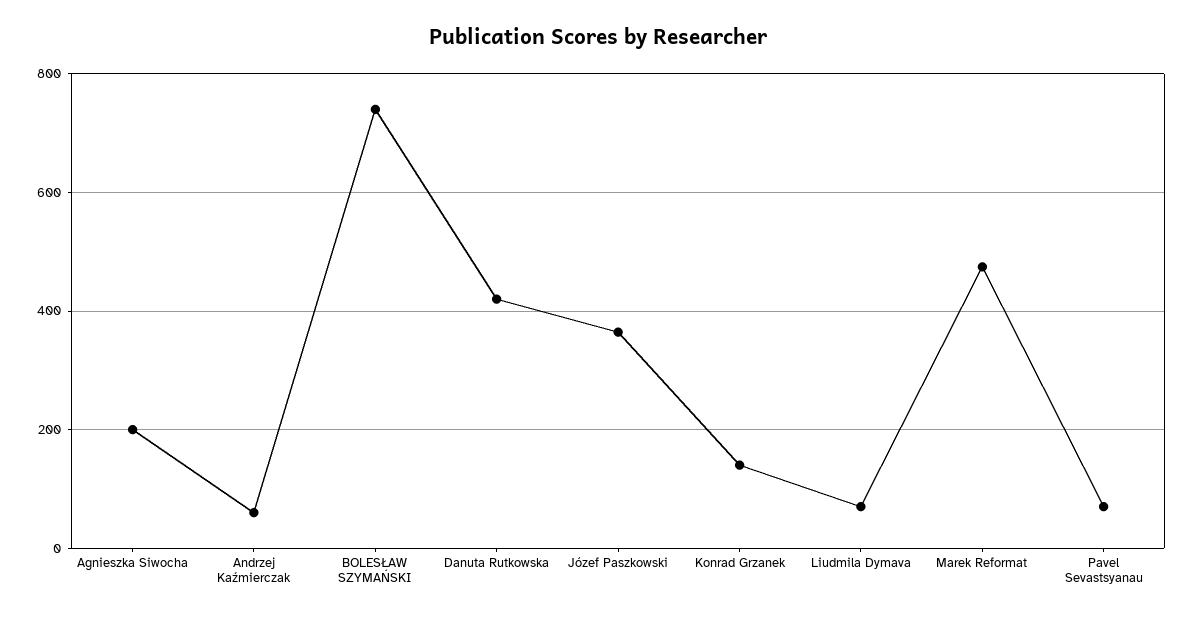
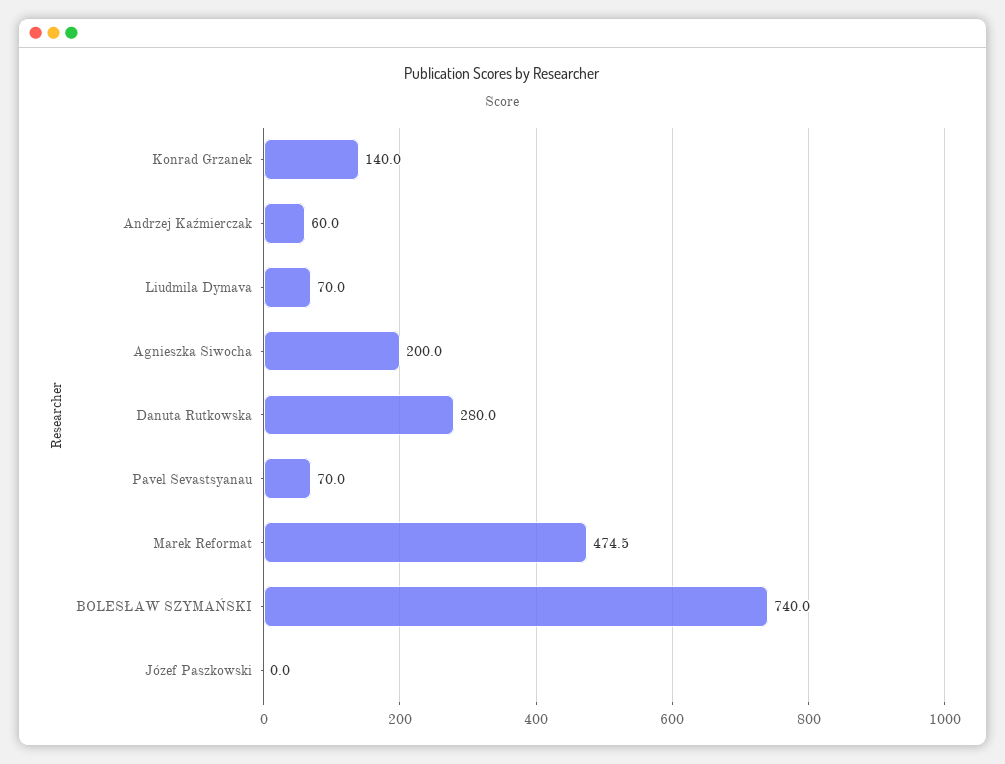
Danuta Rutkowska: 420 -> 280
Józef Paszkowski: 360 -> 0

